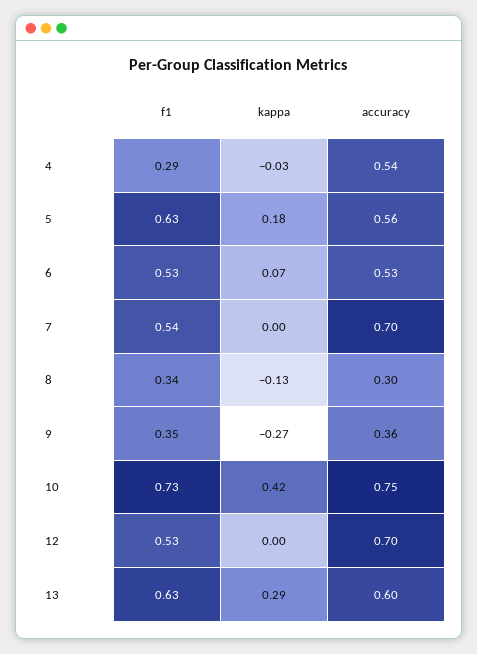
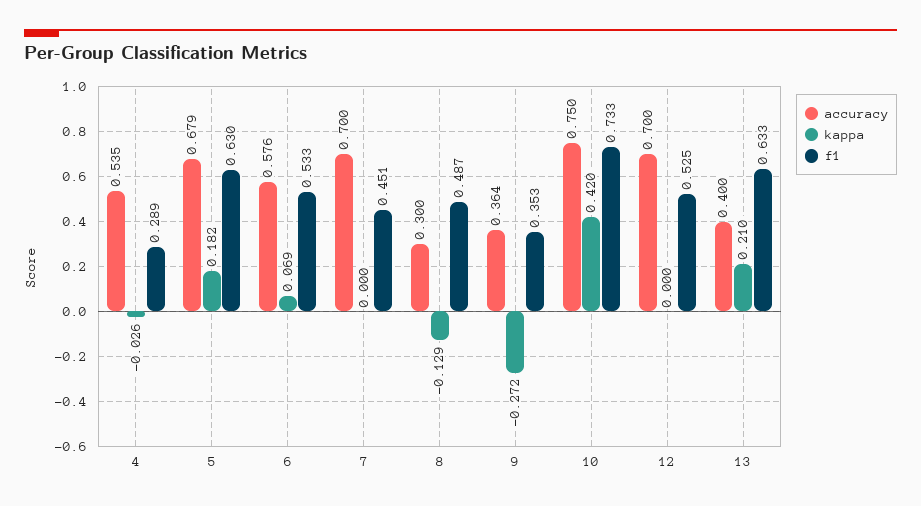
accuracy, 5: 0.56 -> 0.679
accuracy, 6: 0.53 -> 0.576
f1, 7: 0.54 -> 0.451
f1, 8: 0.34 -> 0.487
kappa, 13: 0.29 -> 0.21
accuracy, 13: 0.6 -> 0.4

